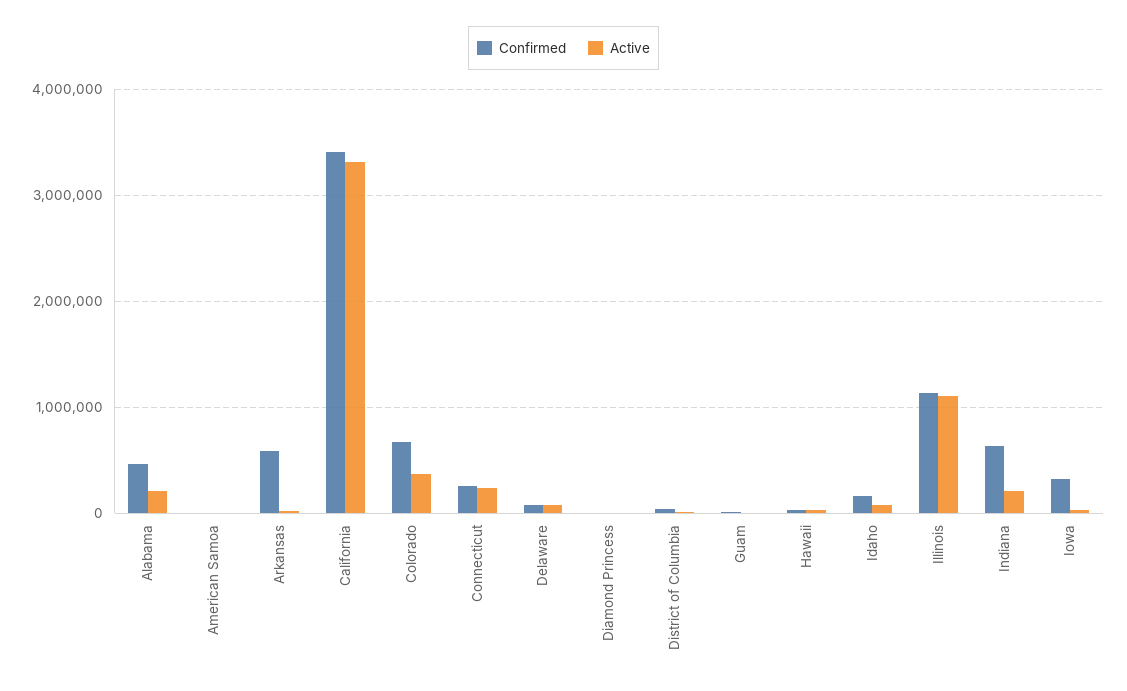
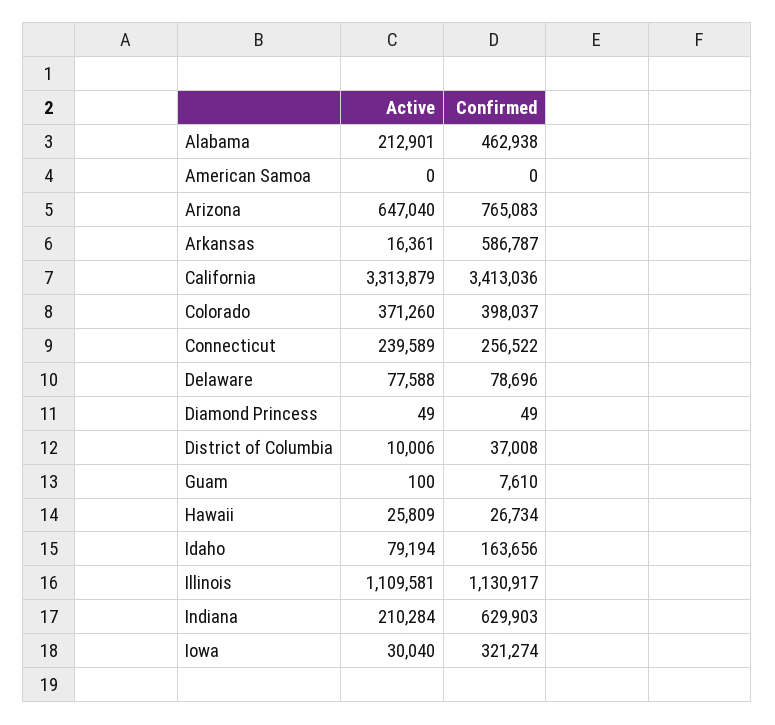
Confirmed, Colorado: 700000 -> 398037
Active, Arizona: none -> 647040
Confirmed, Arizona: none -> 765083

